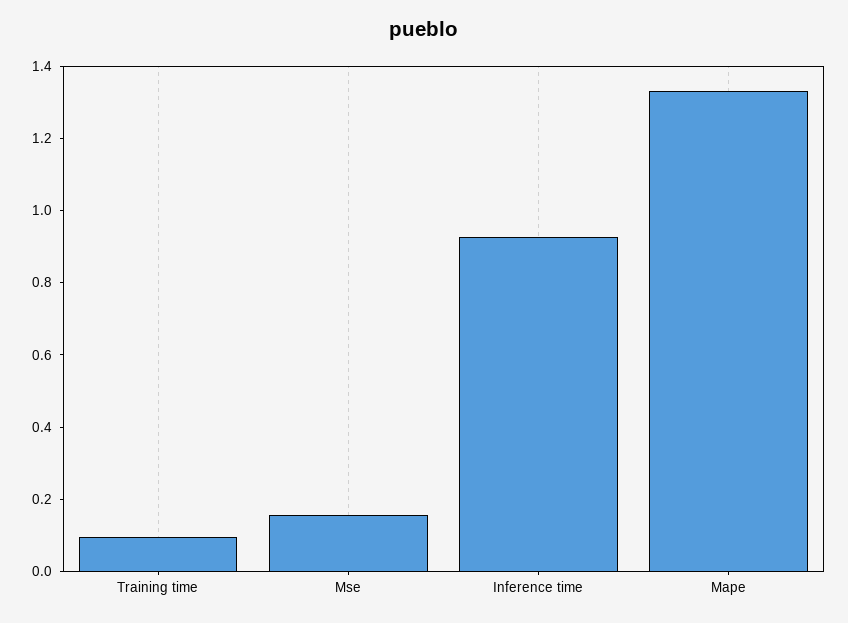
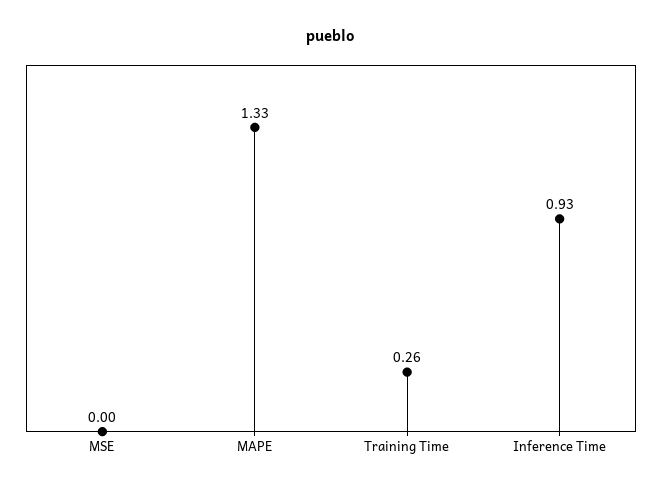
Training time: 0.1 -> 0.26
Mse: 0.15 -> 0

